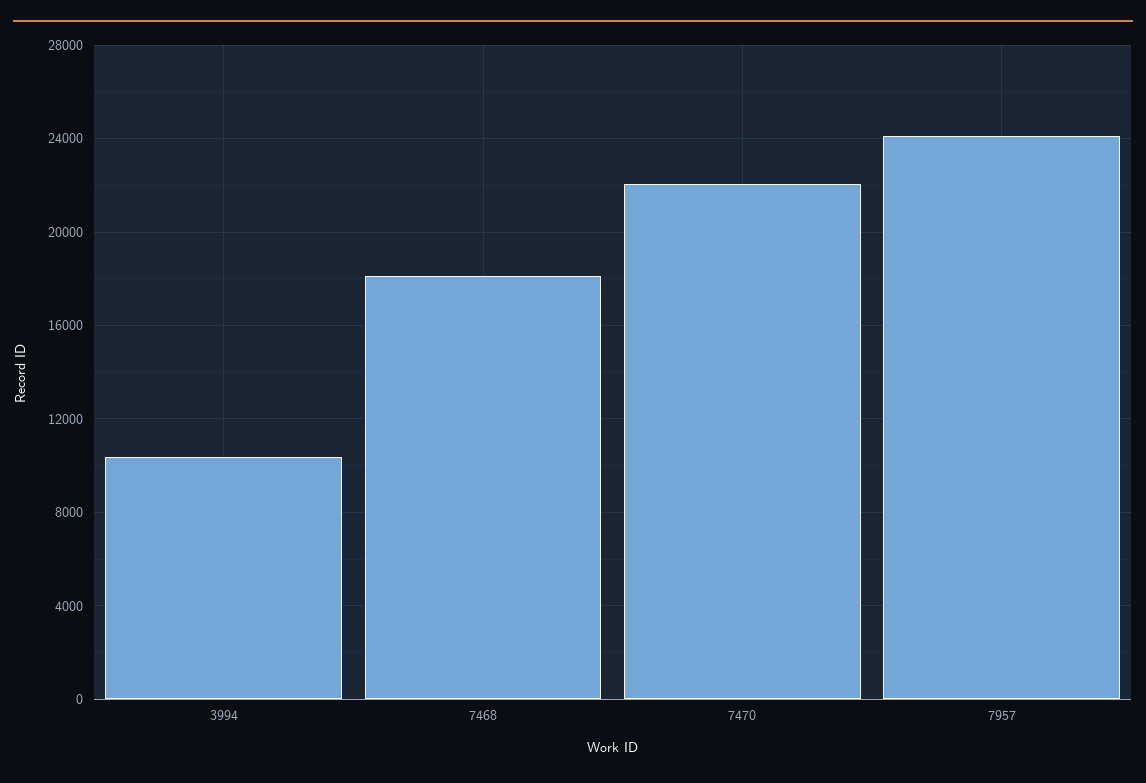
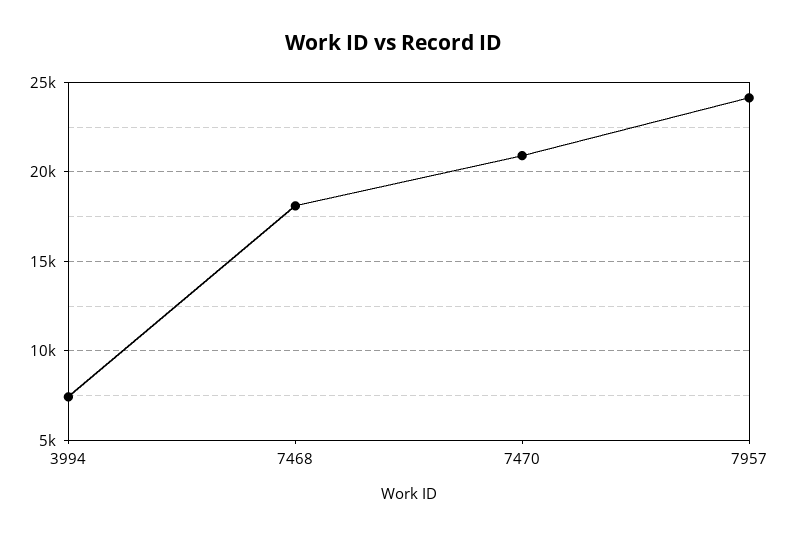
3994: 10500 -> 7500
7470: 22000 -> 21000

